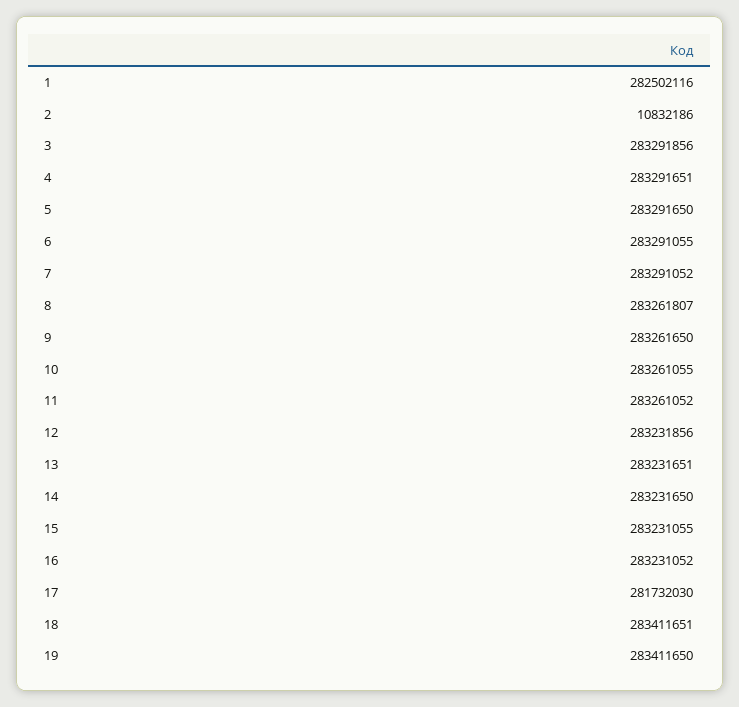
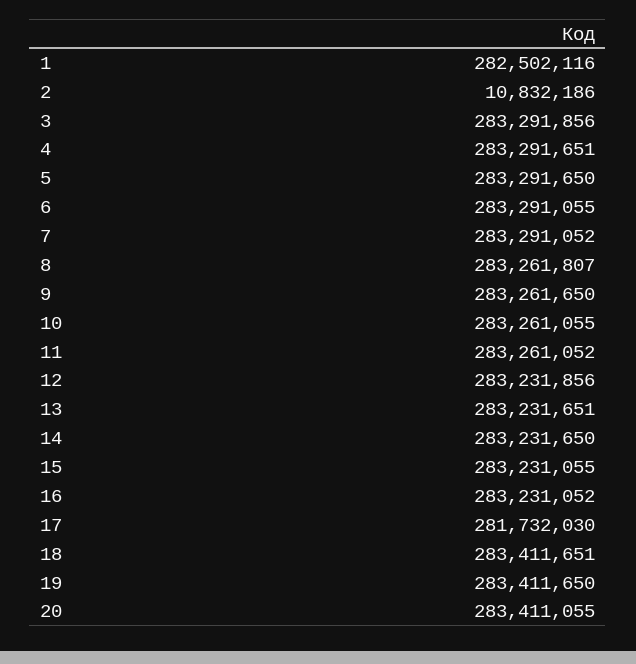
20: none -> 283411055

